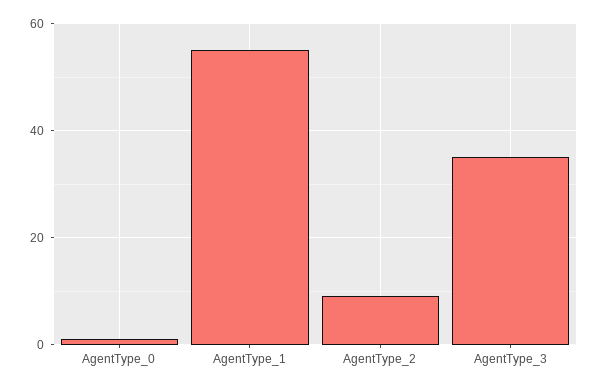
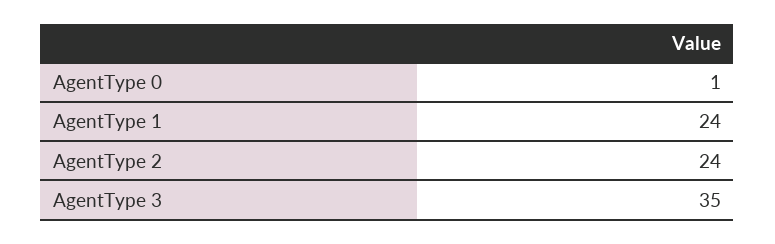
AgentType_1: 55 -> 24
AgentType_2: 10 -> 24

